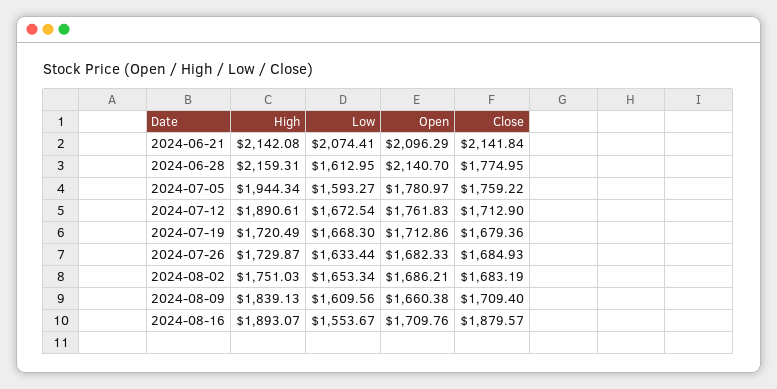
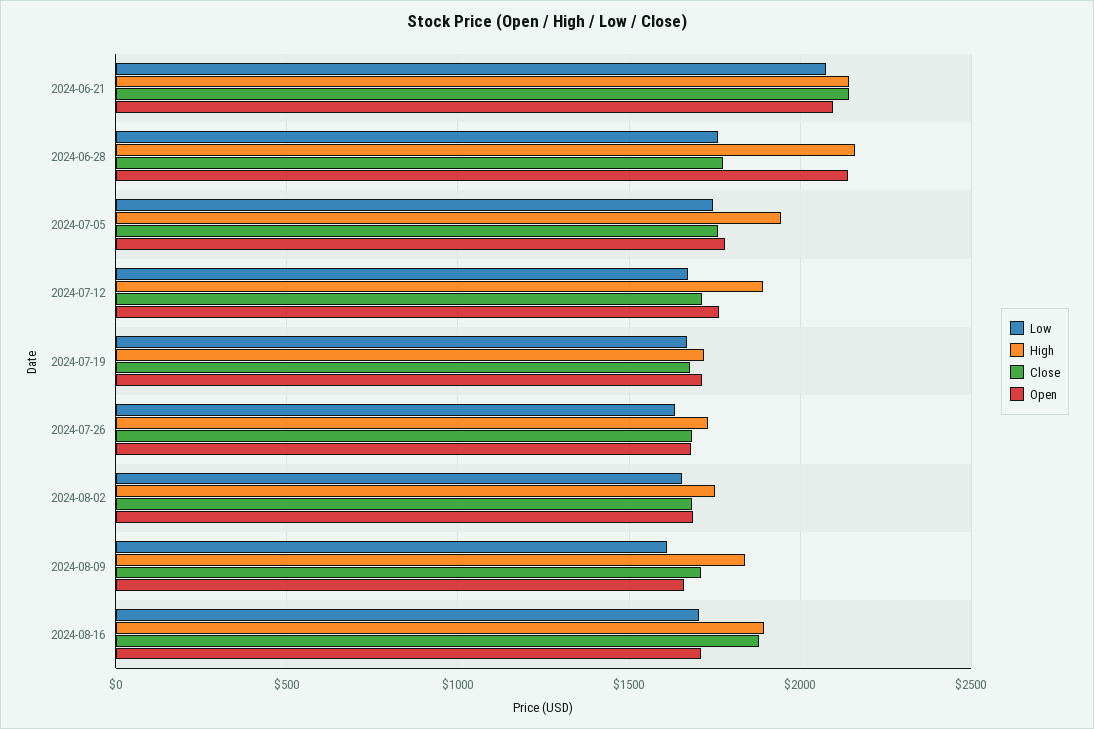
Low, 2024-06-28: 1612.95 -> 1750
Low, 2024-07-05: 1593.27 -> 1750
Low, 2024-08-16: 1553.67 -> 1700

